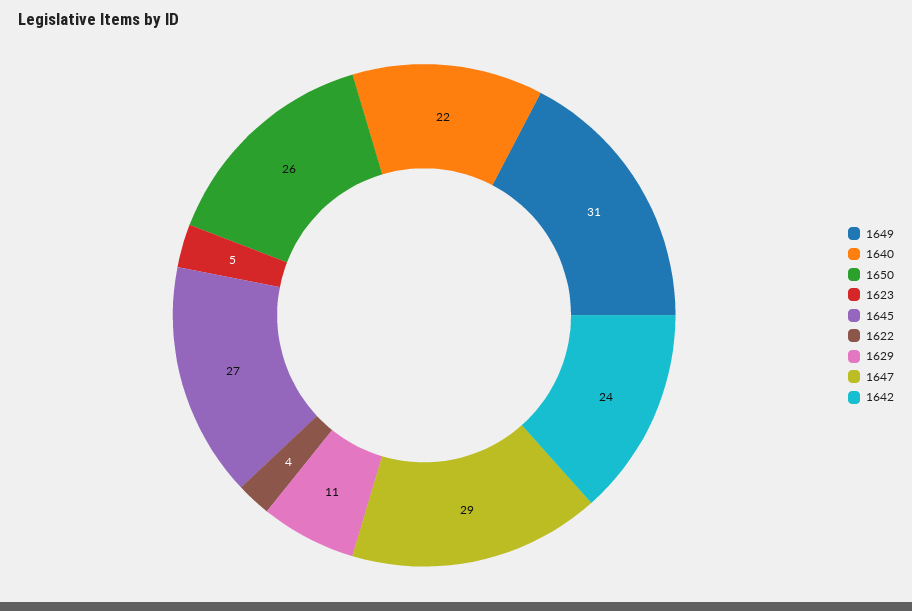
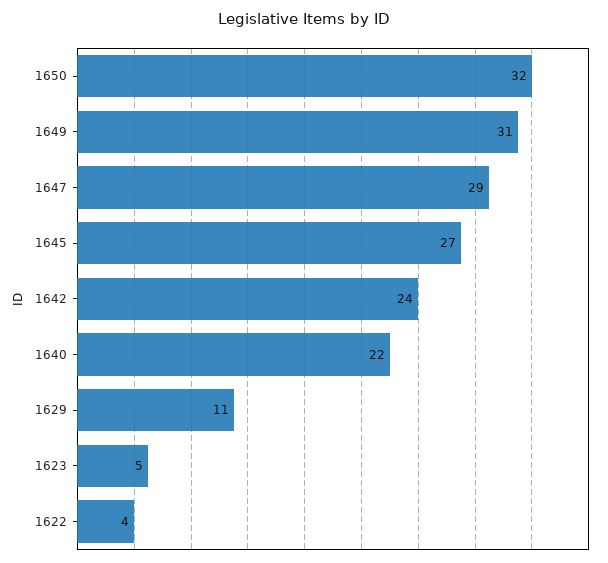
1650: 26 -> 32

